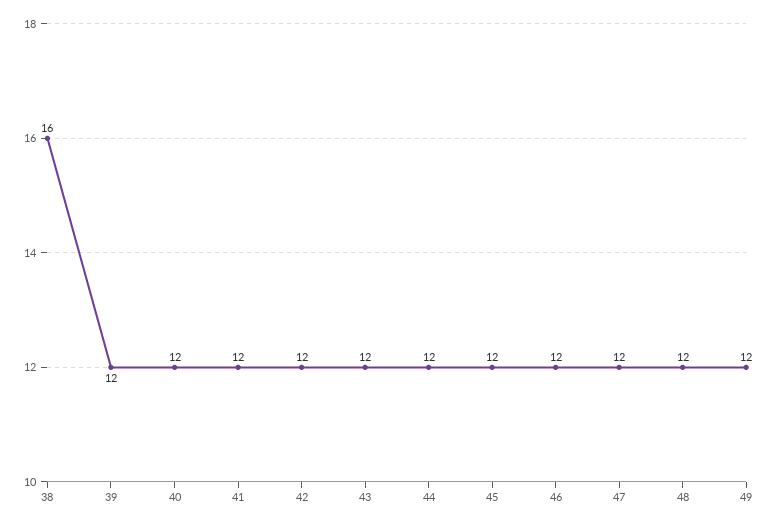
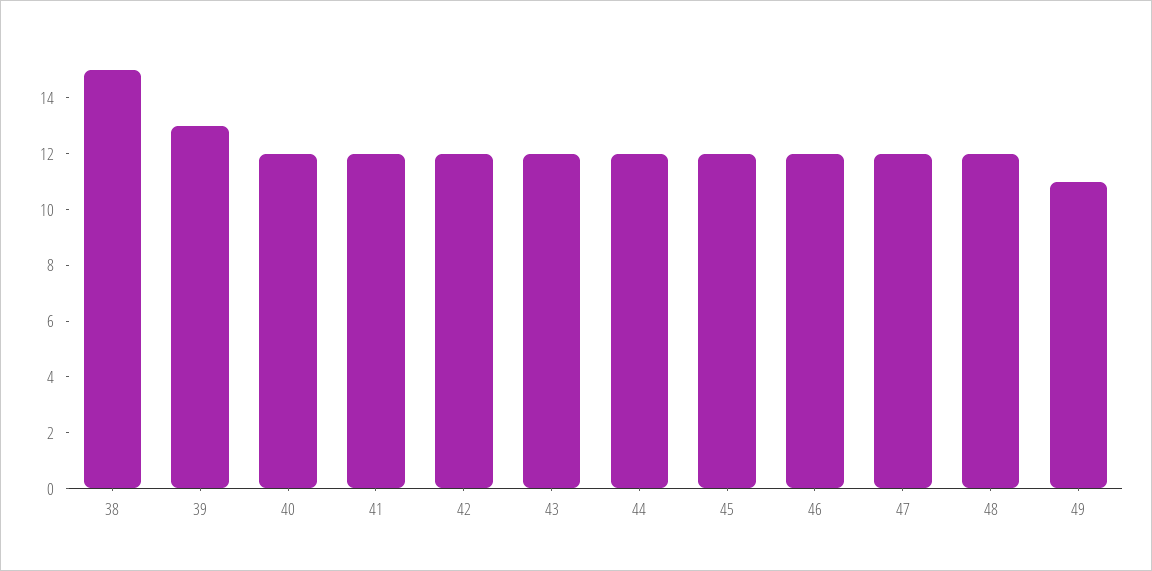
38: 16 -> 15
39: 12 -> 13
49: 12 -> 11

